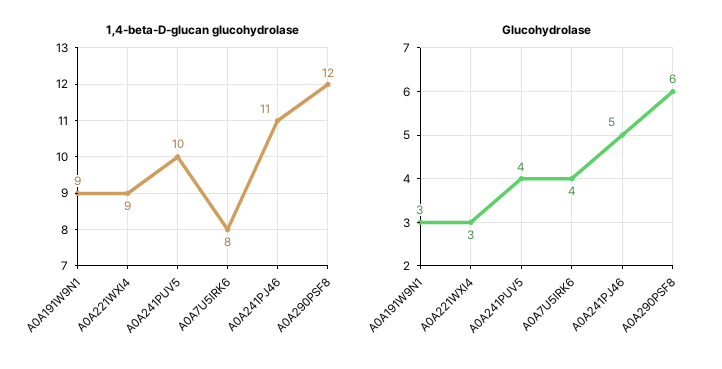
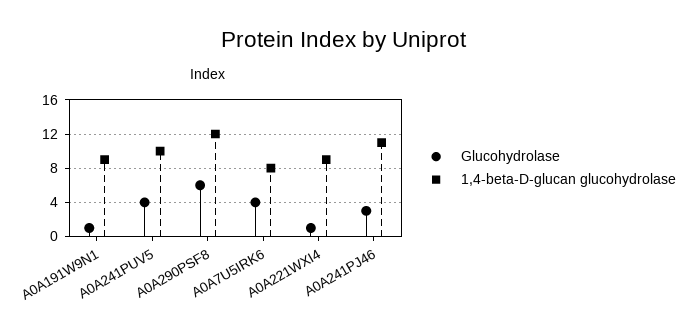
Glucohydrolase, A0A191W9N1: 3 -> 1
Glucohydrolase, A0A221WXI4: 3 -> 1
Glucohydrolase, A0A241PJ46: 5 -> 3

